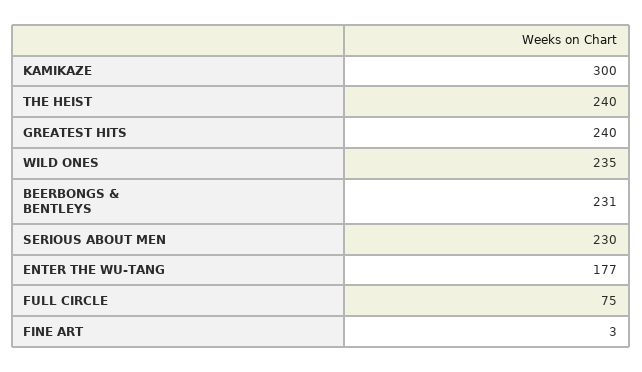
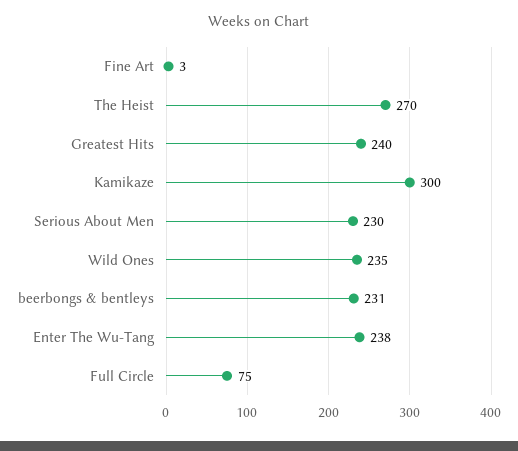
THE HEIST: 240 -> 270
ENTER THE WU-TANG: 177 -> 238

